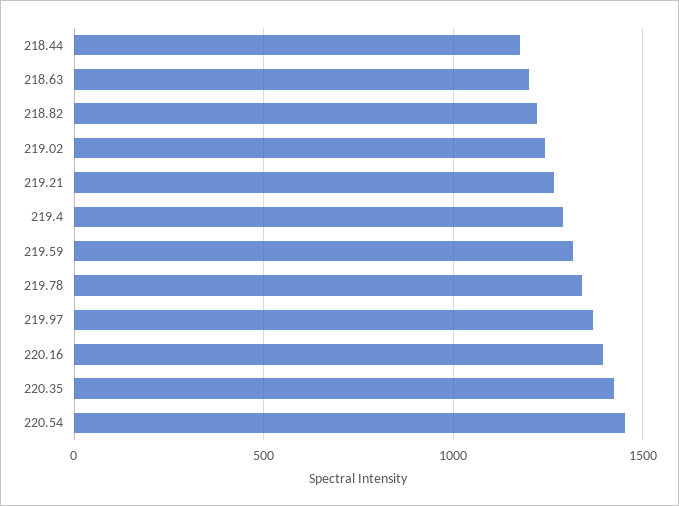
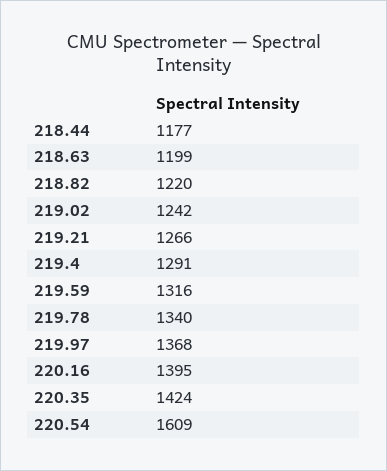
220.54: 1450 -> 1609

